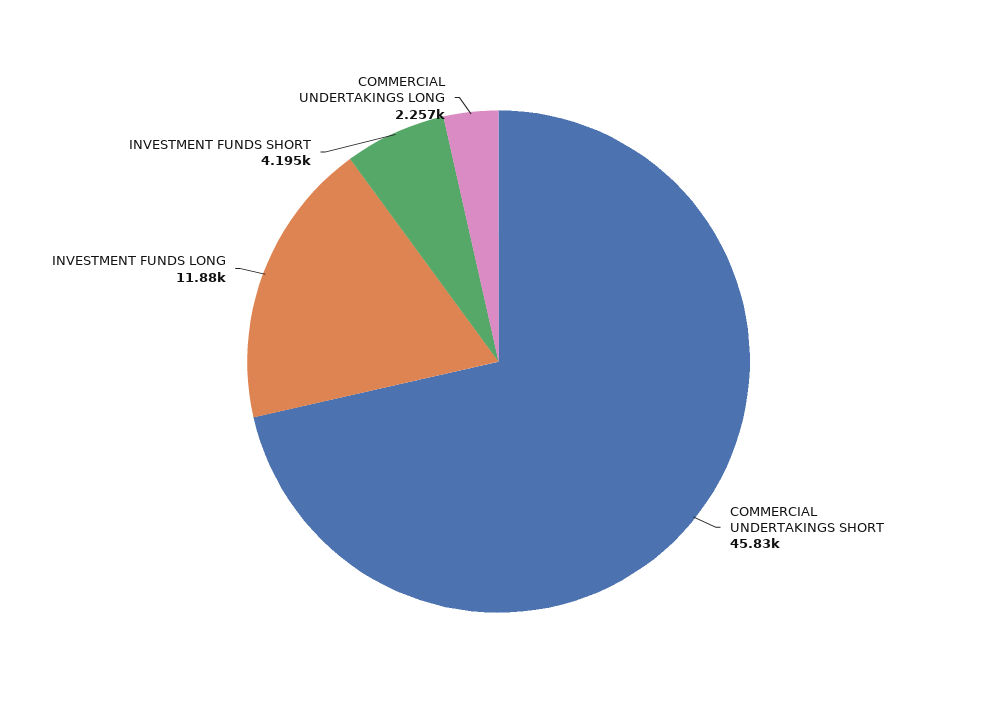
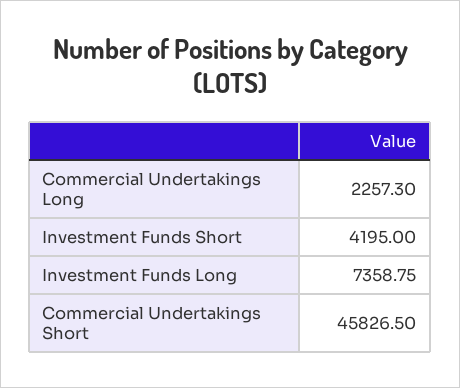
INVESTMENT FUNDS LONG: 11880 -> 7358.75

